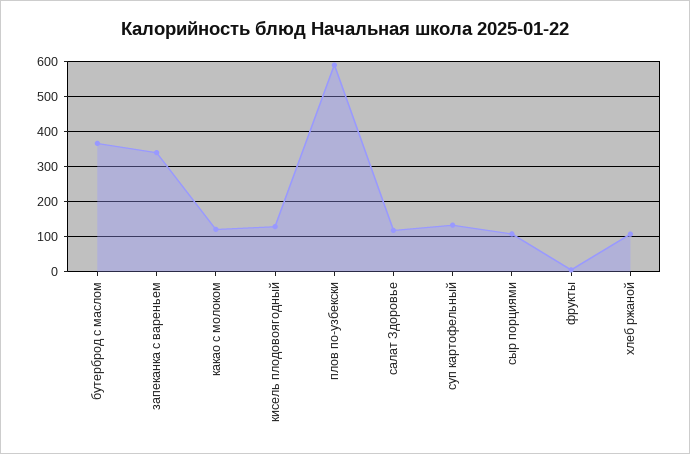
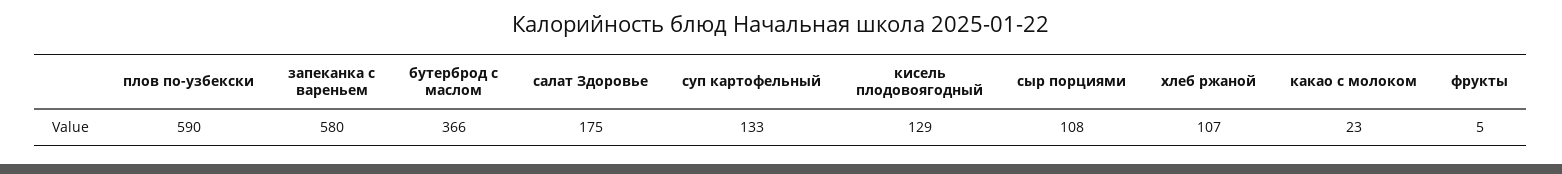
запеканка с вареньем: 340 -> 580
какао с молоком: 120 -> 23
салат Здоровье: 120 -> 175

